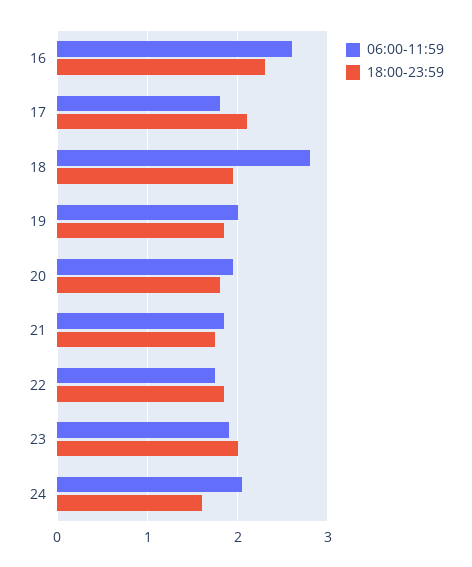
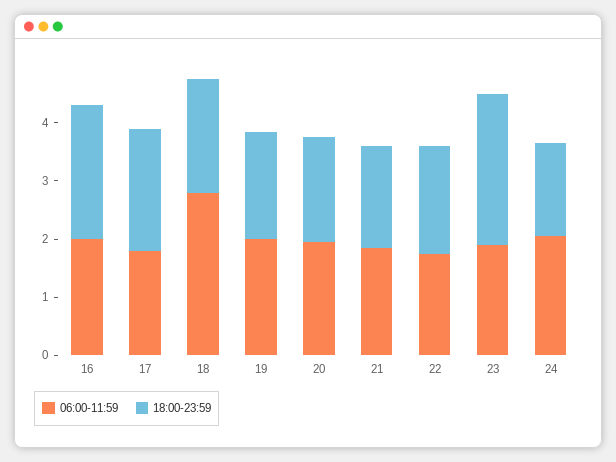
06:00-11:59, 16: 2.6 -> 2
18:00-23:59, 23: 2 -> 2.6

